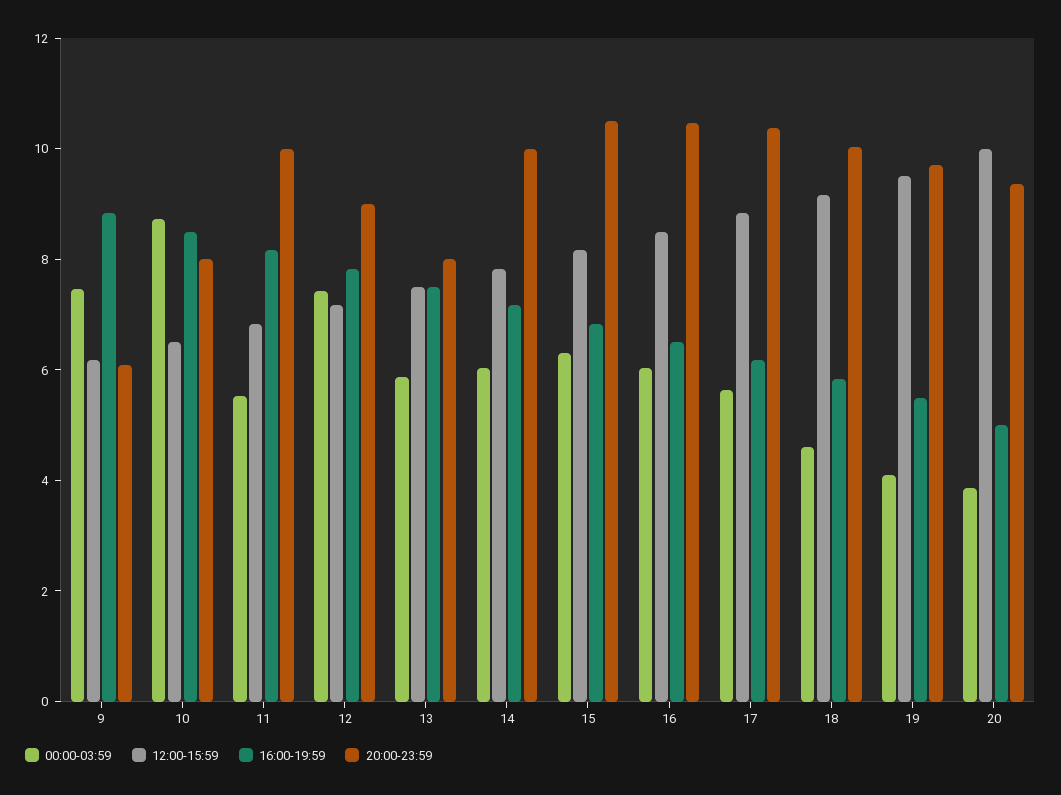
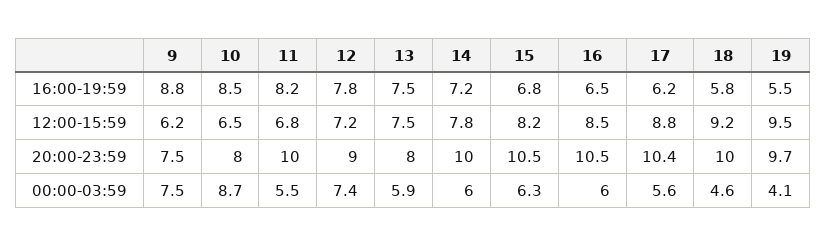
20:00-23:59, 9: 6 -> 7.5
00:00-03:59, 20: 4 -> none
12:00-15:59, 20: 10 -> none
16:00-19:59, 20: 5 -> none
20:00-23:59, 20: 9.5 -> none

